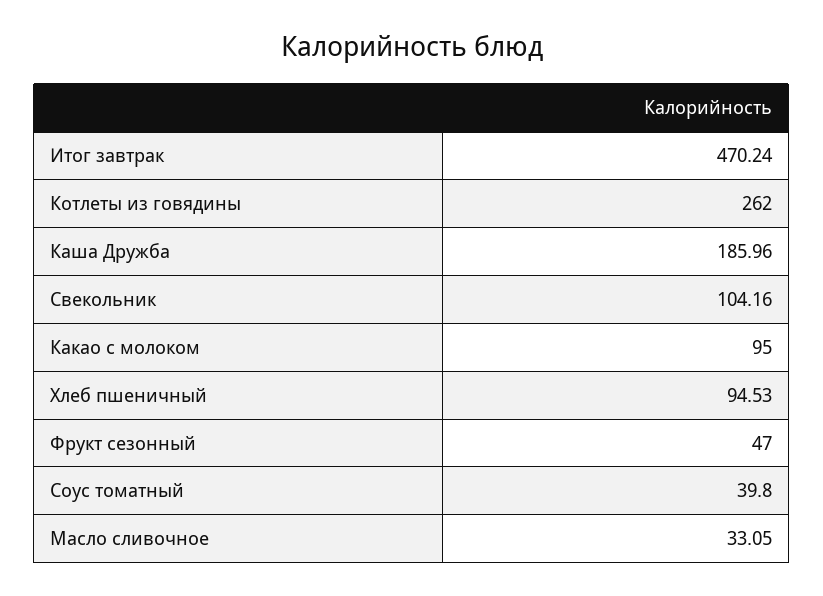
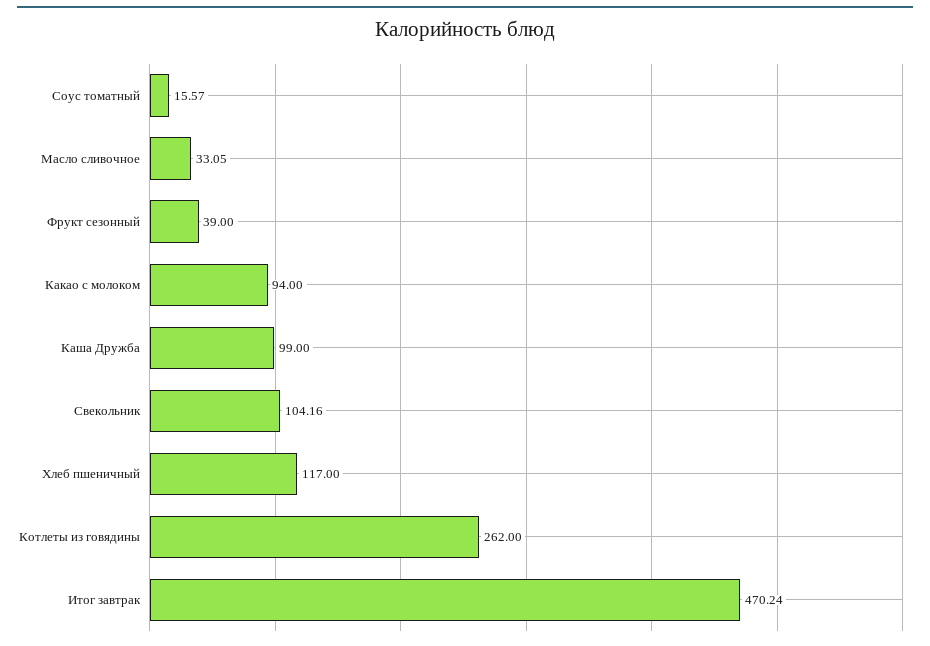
Каша Дружба: 185.96 -> 99
Какао с молоком: 95 -> 94
Хлеб пшеничный: 94.53 -> 117
Фрукт сезонный: 47 -> 39
Соус томатный: 39.8 -> 15.57

